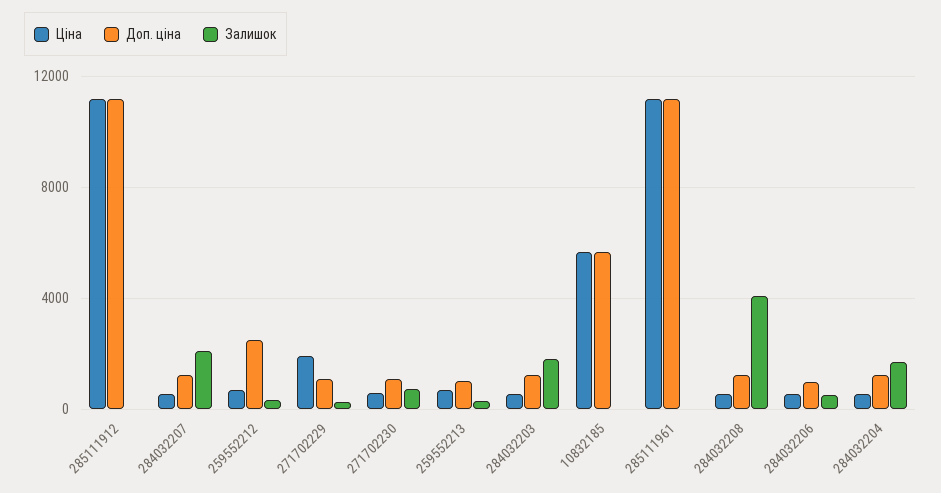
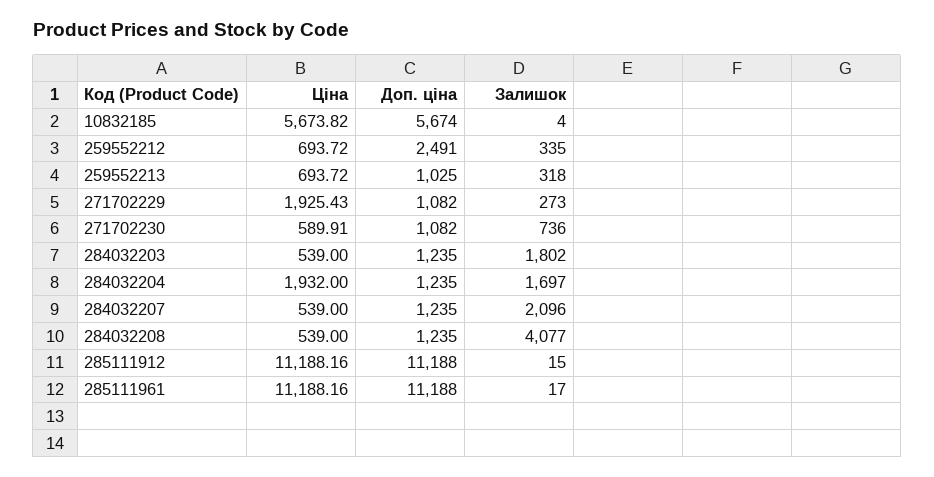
Ціна, 284032206: 500 -> none
Доп. ціна, 284032206: 1000 -> none
Залишок, 284032206: 500 -> none
Ціна, 284032204: 500 -> 1932

